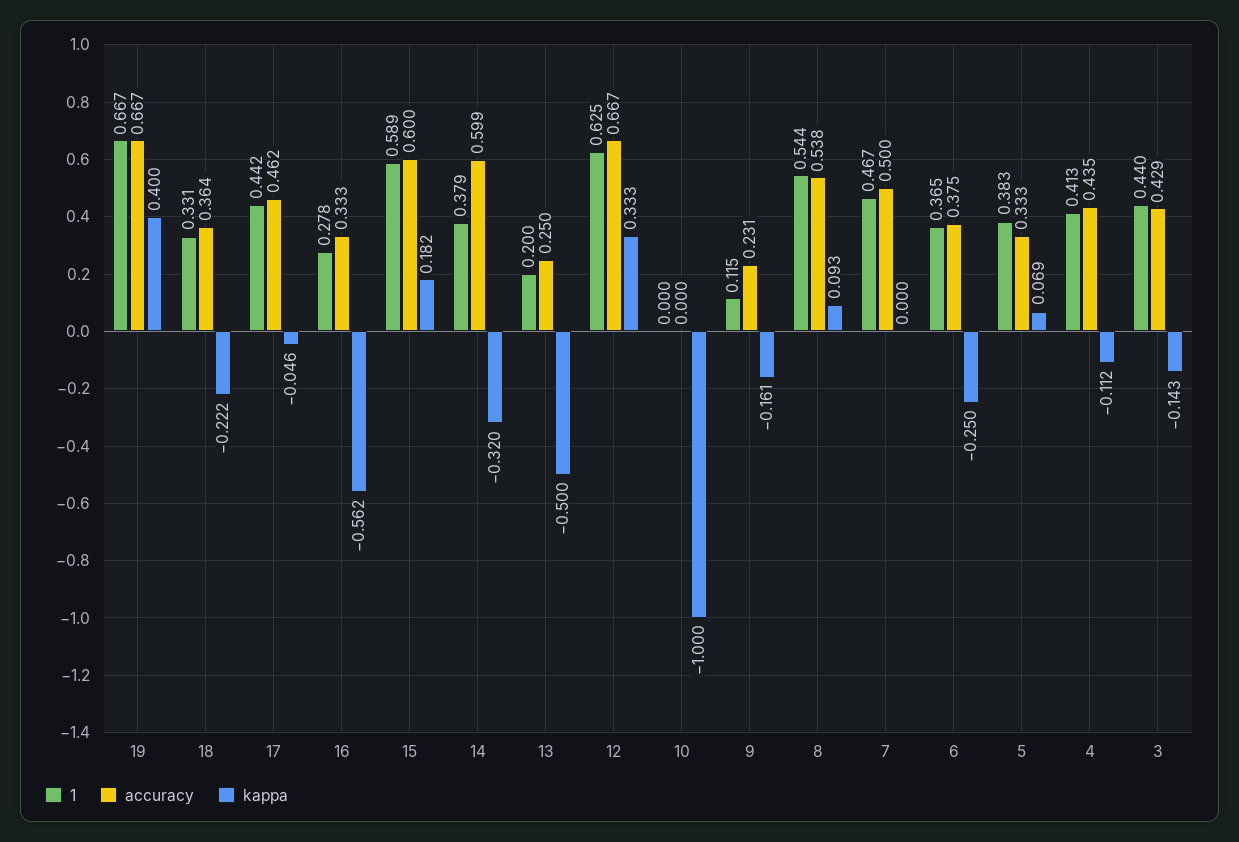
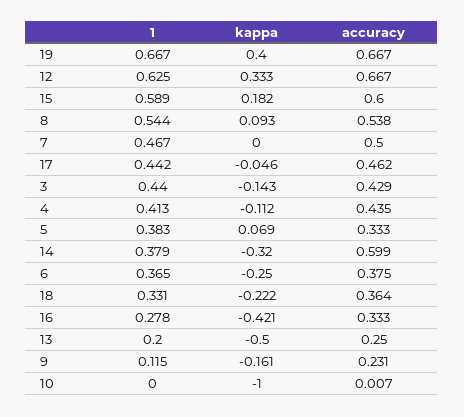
kappa, 16: -0.562 -> -0.421
accuracy, 10: 0 -> 0.007

